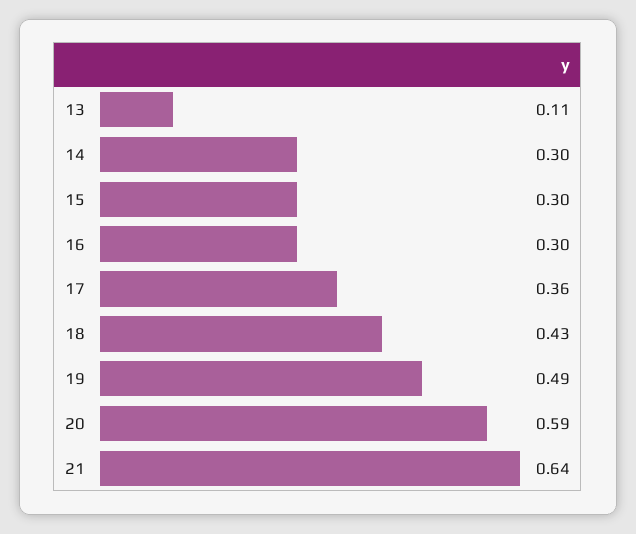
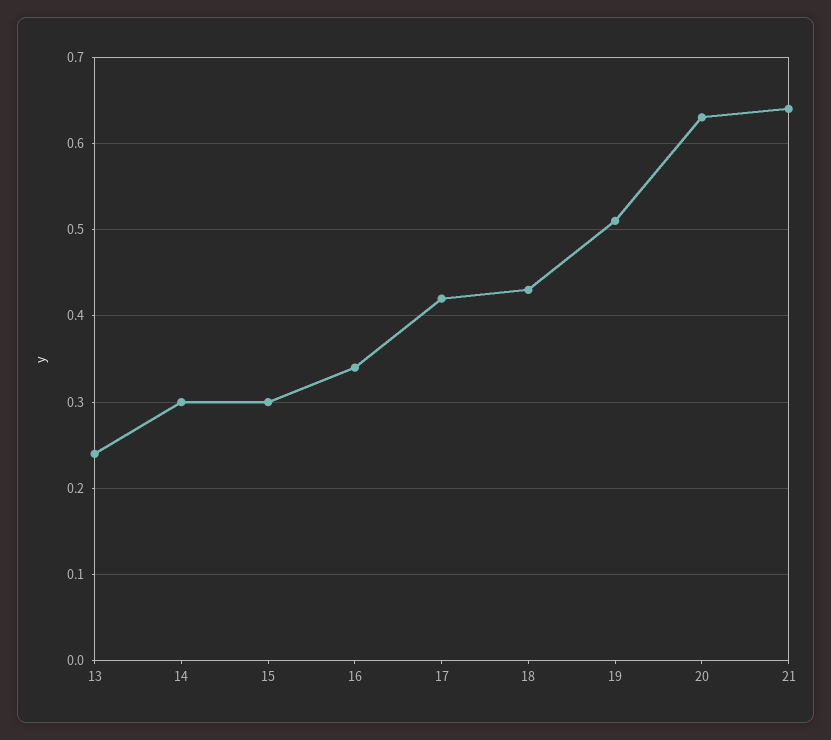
13: 0.11 -> 0.24
16: 0.3 -> 0.34
17: 0.36 -> 0.42
19: 0.49 -> 0.51
20: 0.59 -> 0.63

